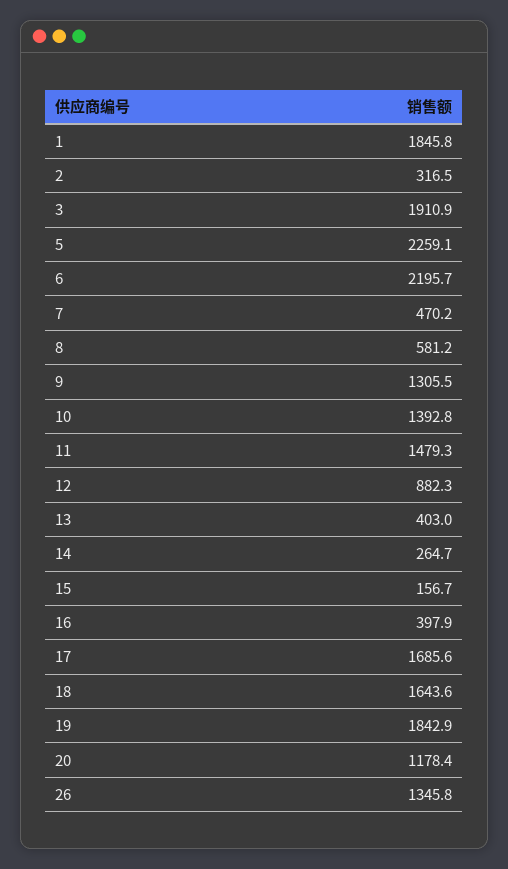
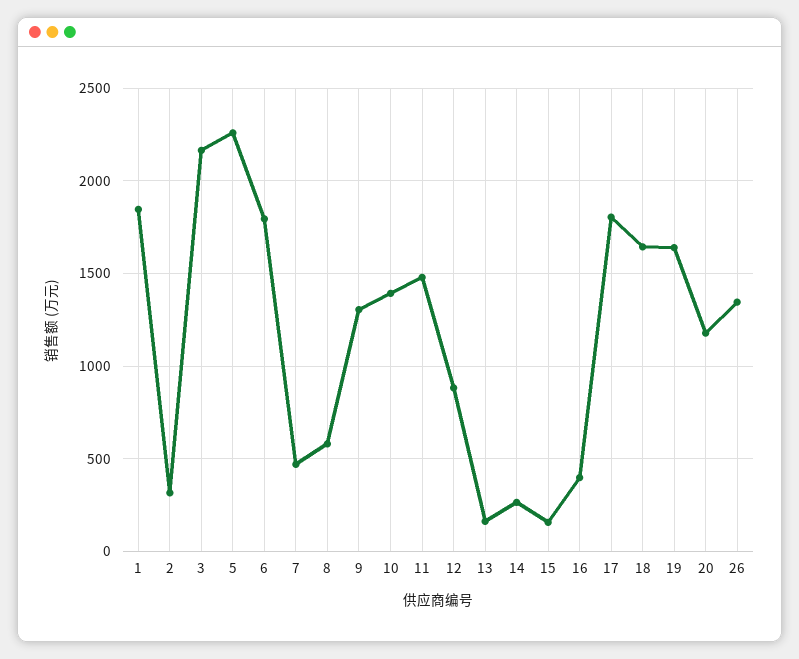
3: 1910.9 -> 2150
6: 2195.7 -> 1800
13: 403 -> 150
17: 1685.6 -> 1800
19: 1842.9 -> 1650

